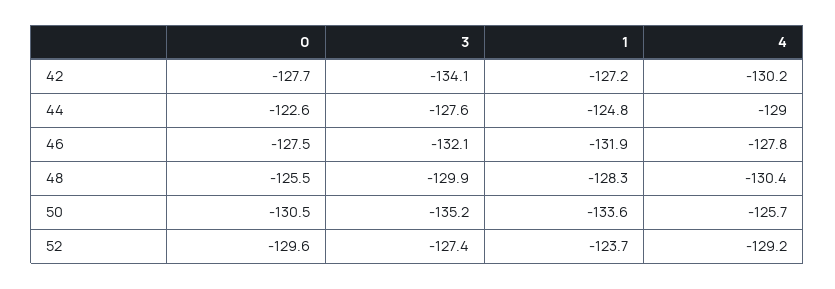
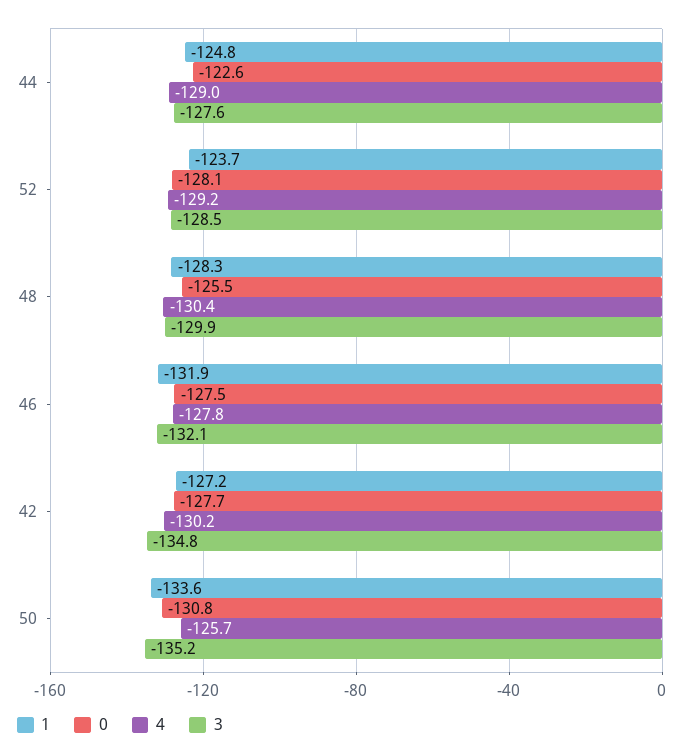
3, 42: -134.1 -> -134.8
0, 50: -130.5 -> -130.8
0, 52: -129.6 -> -128.1
3, 52: -127.4 -> -128.5

